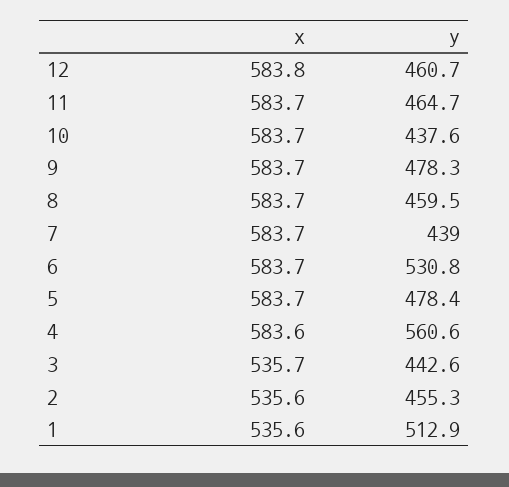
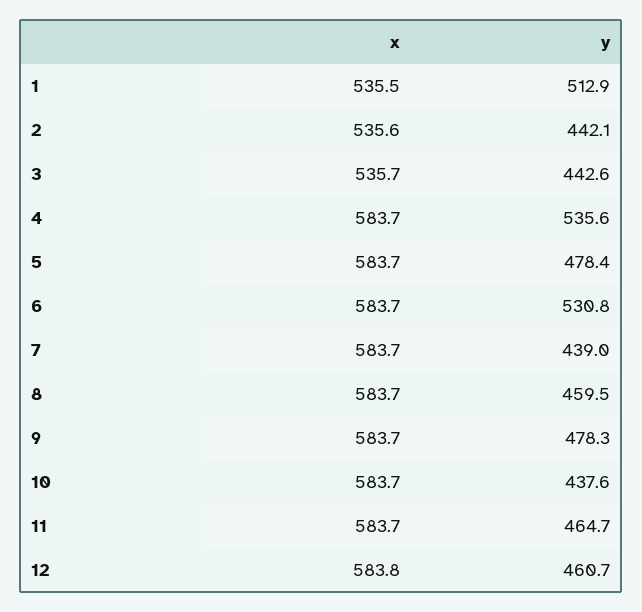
x, 4: 583.6 -> 583.7
y, 4: 560.6 -> 535.6
y, 2: 455.3 -> 442.1
x, 1: 535.6 -> 535.5

